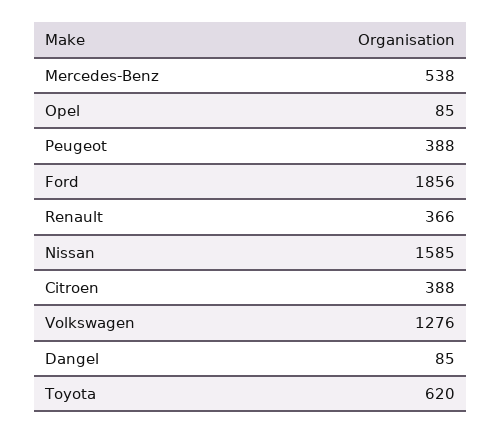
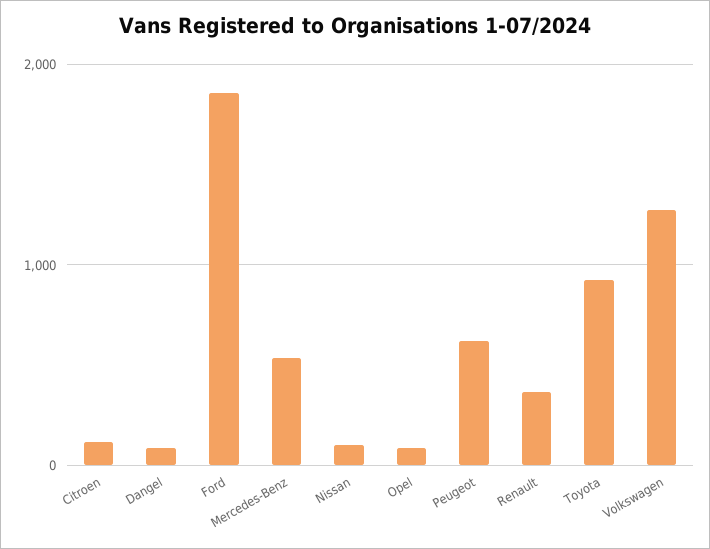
Peugeot: 388 -> 600
Nissan: 1585 -> 100
Citroen: 388 -> 100
Toyota: 620 -> 900

